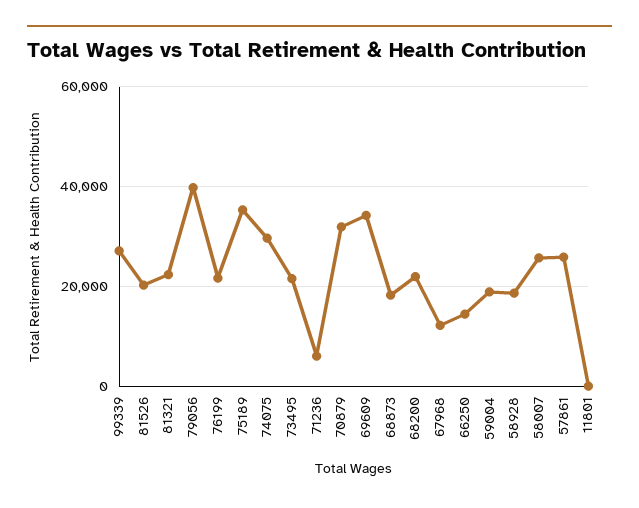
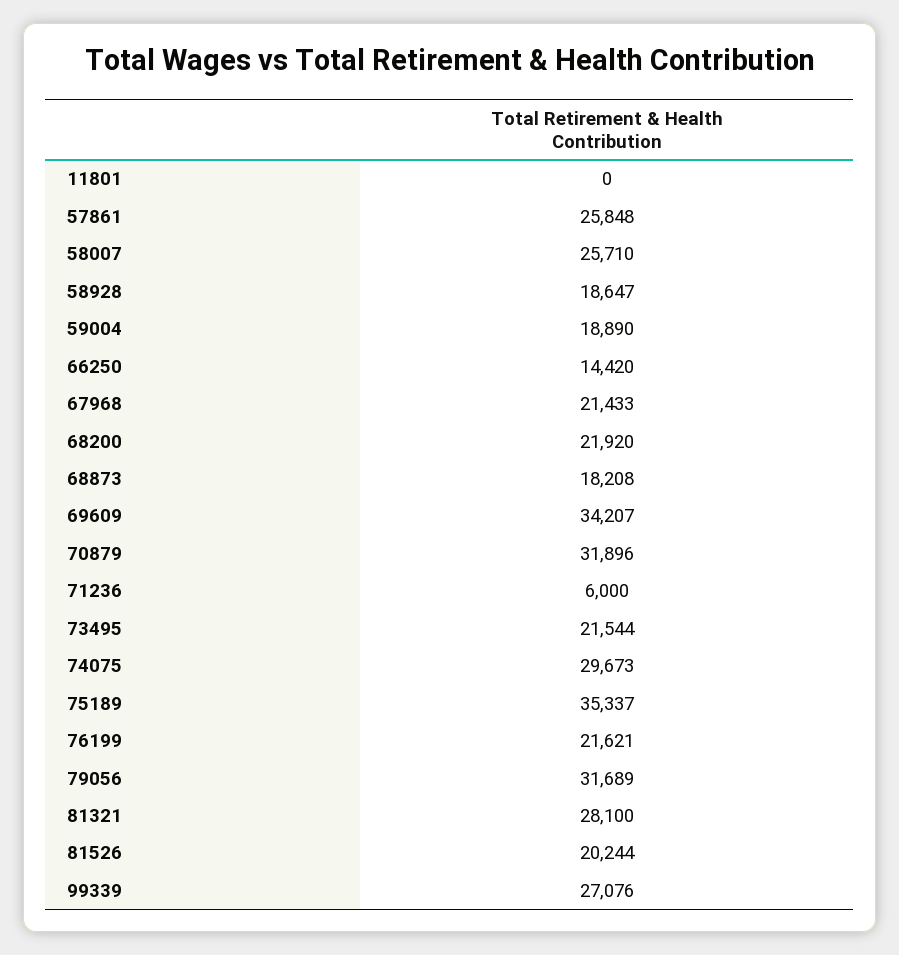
81321: 22000 -> 28100
79056: 40000 -> 31689
67968: 12000 -> 21433

